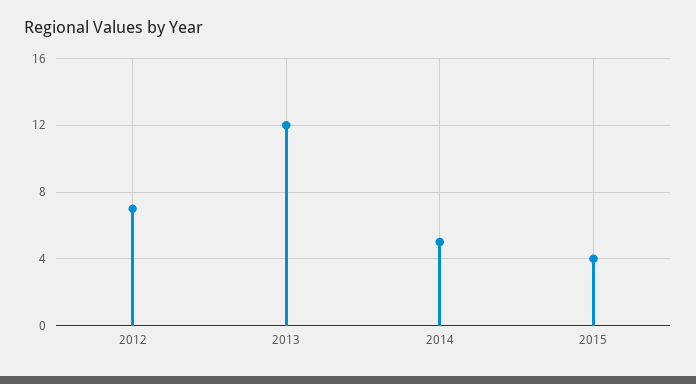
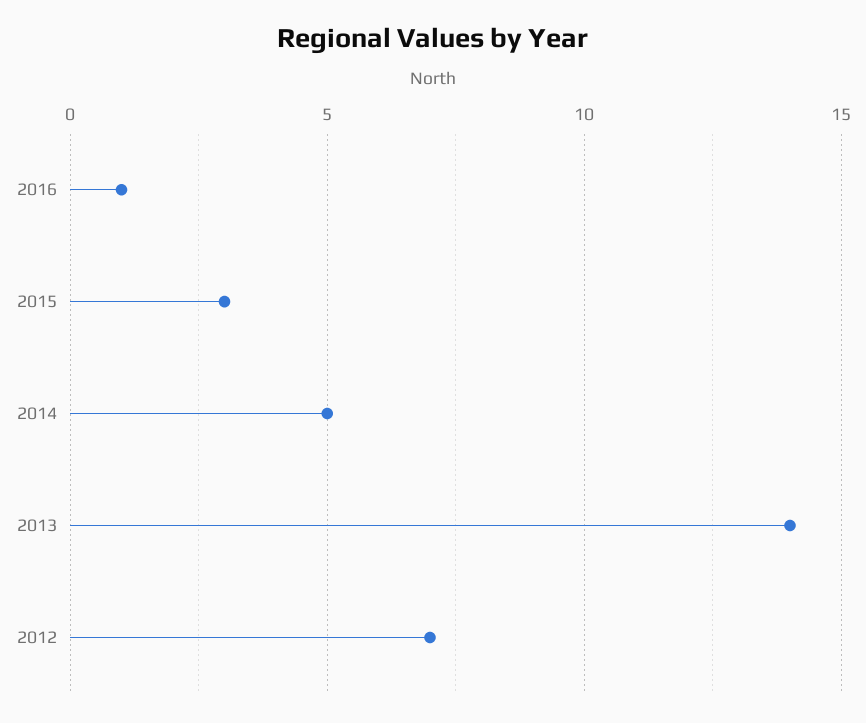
2013: 12 -> 14
2015: 4 -> 3
2016: none -> 1

